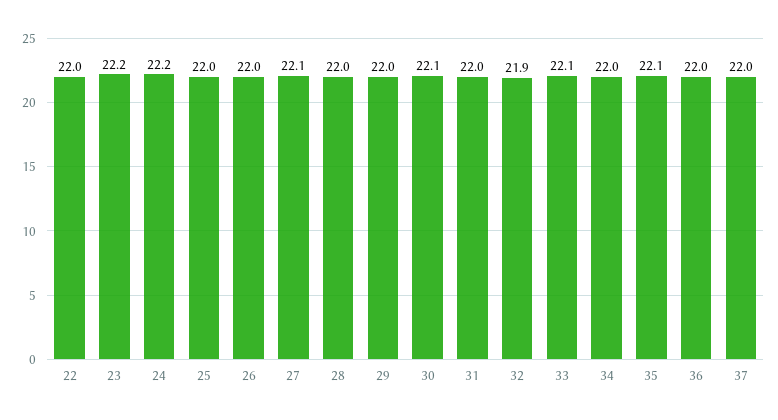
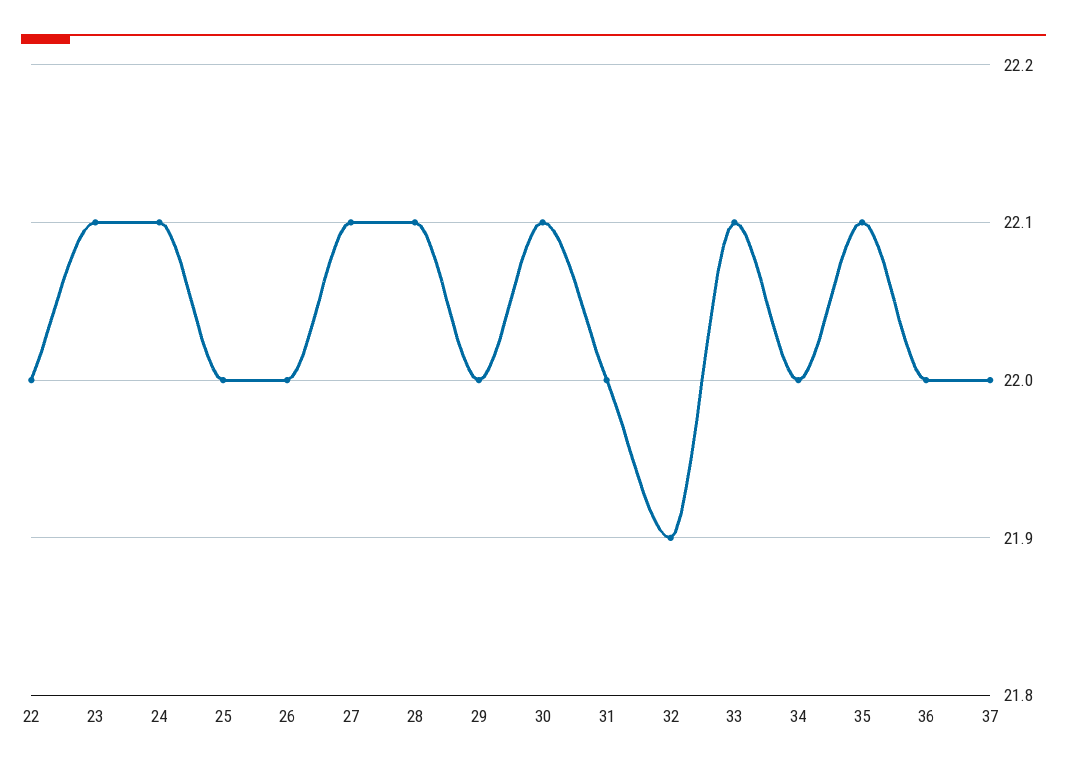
23: 22.2 -> 22.1
24: 22.2 -> 22.1
28: 22 -> 22.1

